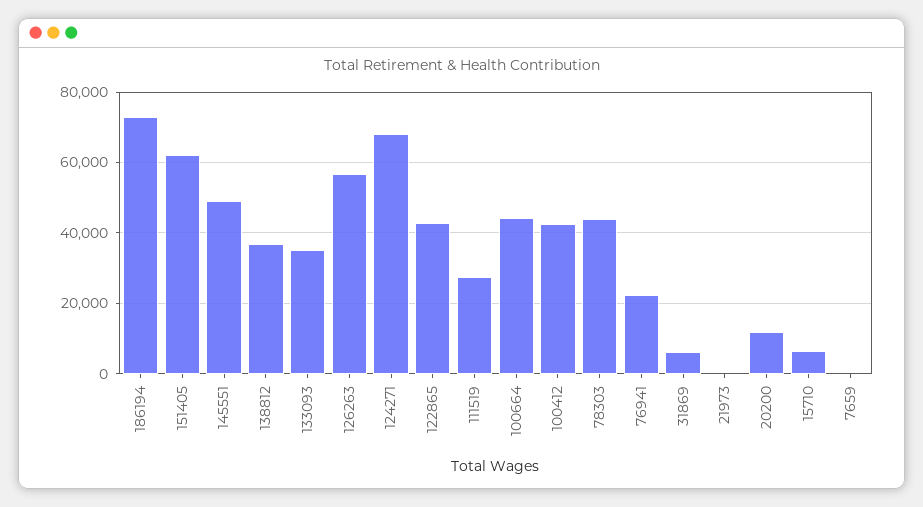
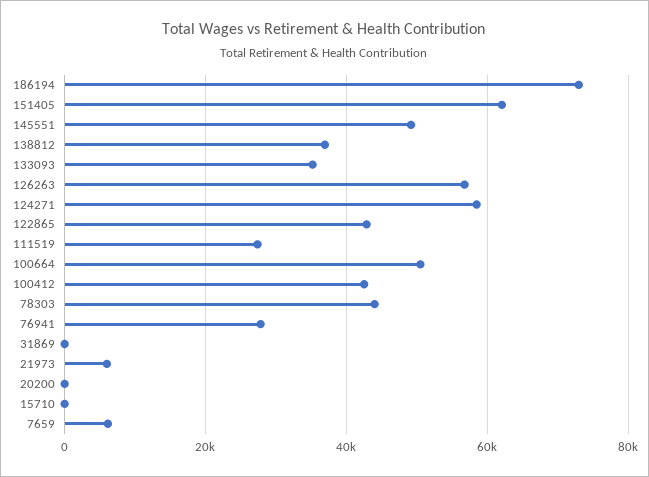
124271: 68000 -> 58000
100664: 44000 -> 50000
76941: 22000 -> 28000
31869: 6000 -> 0
21973: 0 -> 6000
20200: 12000 -> 0
15710: 6000 -> 0
7659: 0 -> 6000

